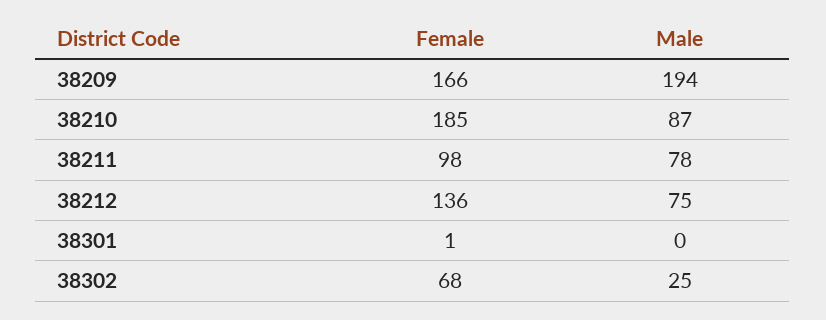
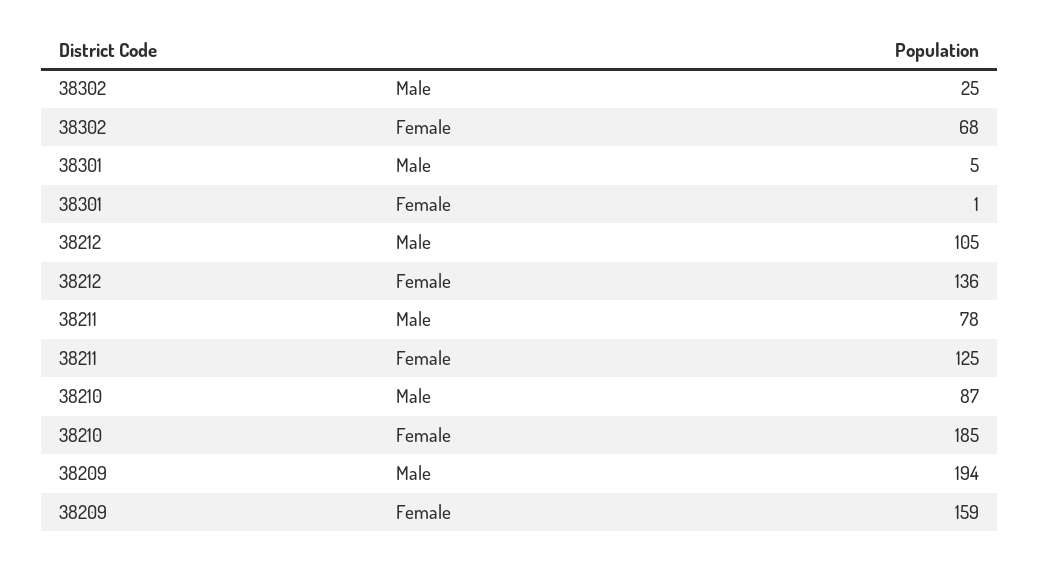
Female, 38209: 166 -> 159
Female, 38211: 98 -> 125
Male, 38212: 75 -> 105
Male, 38301: 0 -> 5

